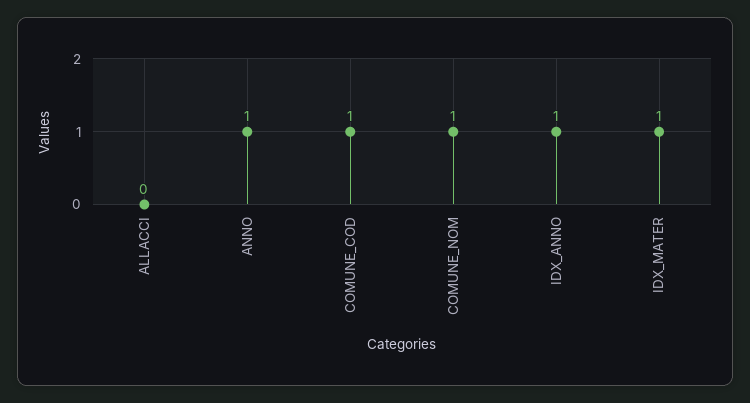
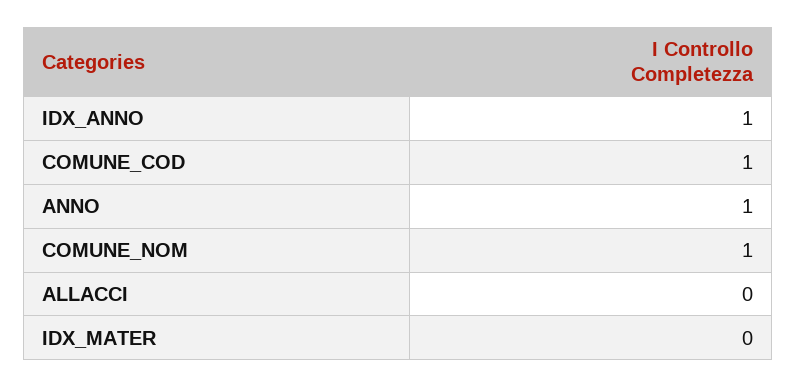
IDX_MATER: 1 -> 0

